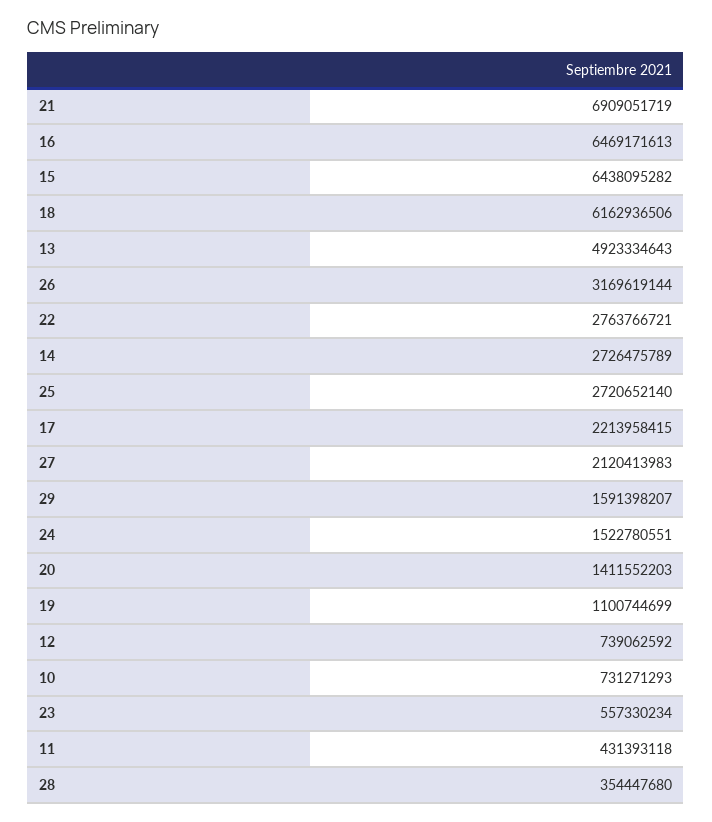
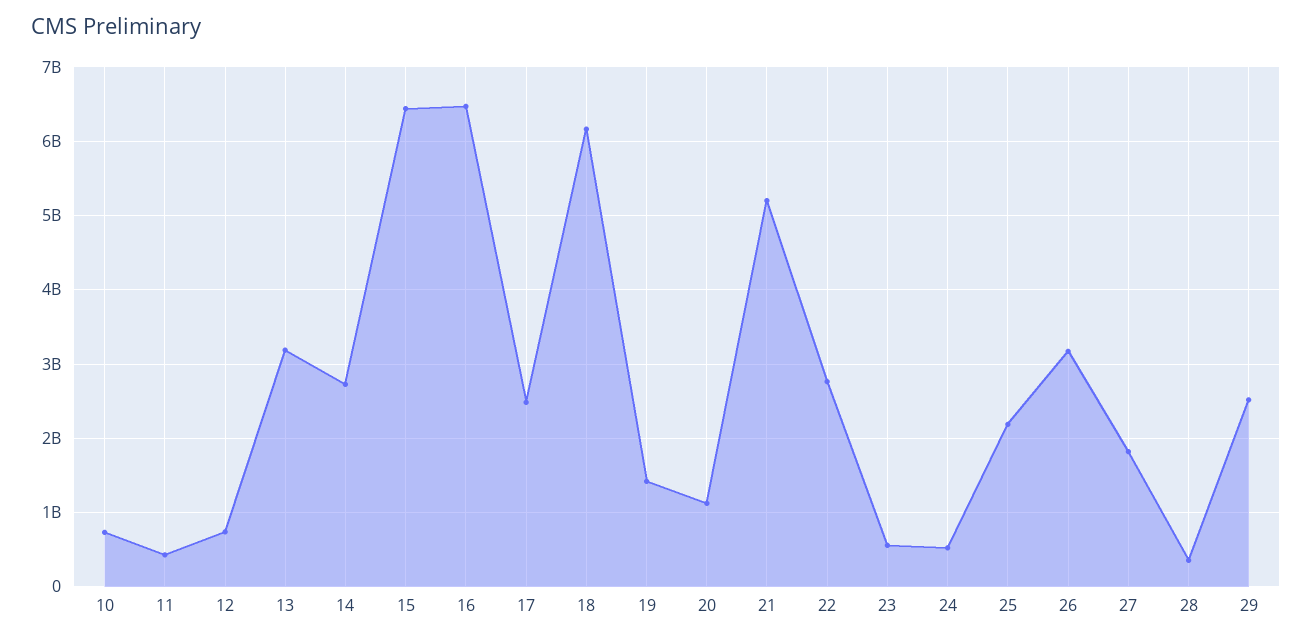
21: 6909051719 -> 5200000000
13: 4923334643 -> 3200000000
25: 2720652140 -> 2200000000
17: 2213958415 -> 2500000000
27: 2120413983 -> 1800000000
29: 1591398207 -> 2500000000
24: 1522780551 -> 500000000
20: 1411552203 -> 1100000000
19: 1100744699 -> 1400000000

